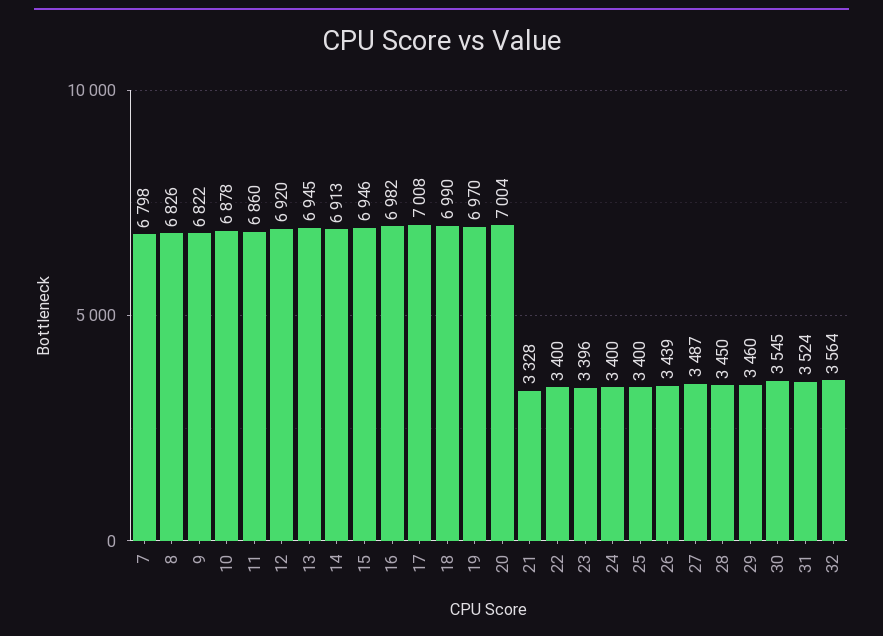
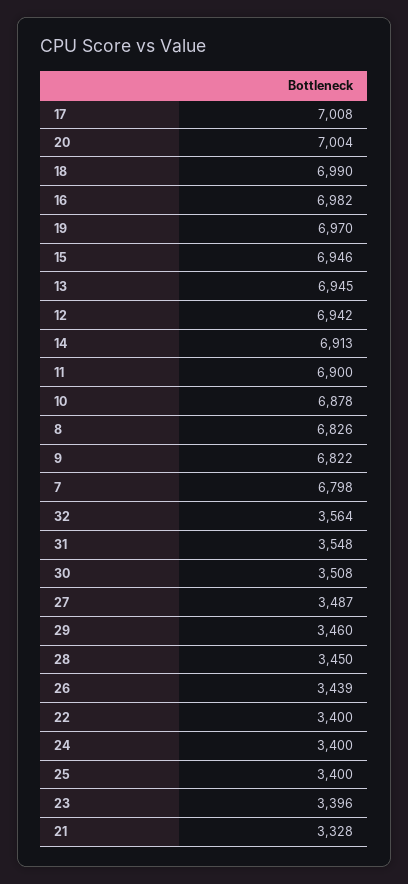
11: 6860 -> 6900
12: 6920 -> 6942
30: 3545 -> 3508
31: 3524 -> 3548

